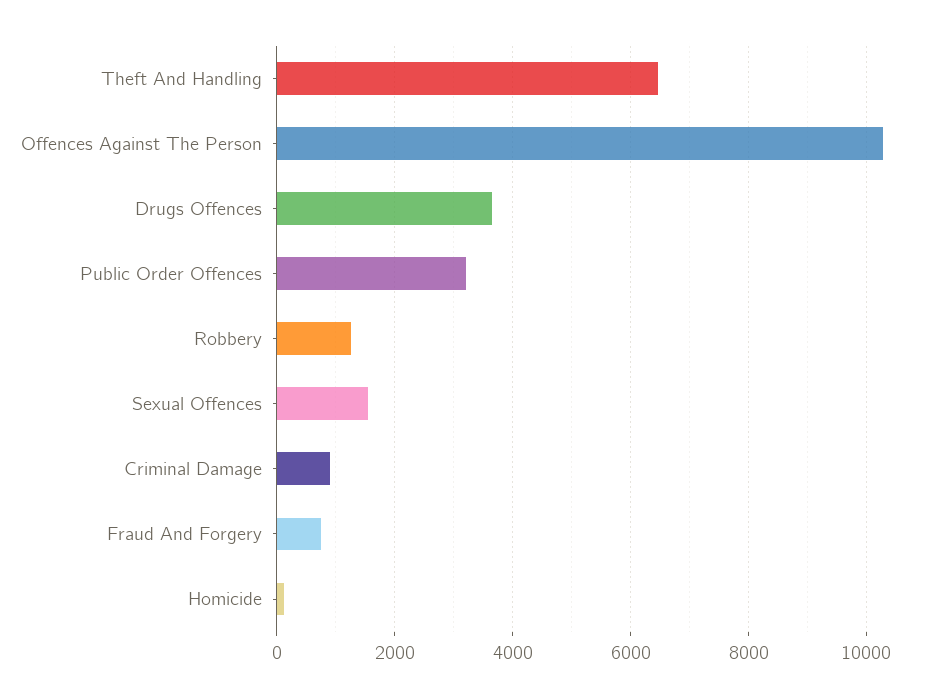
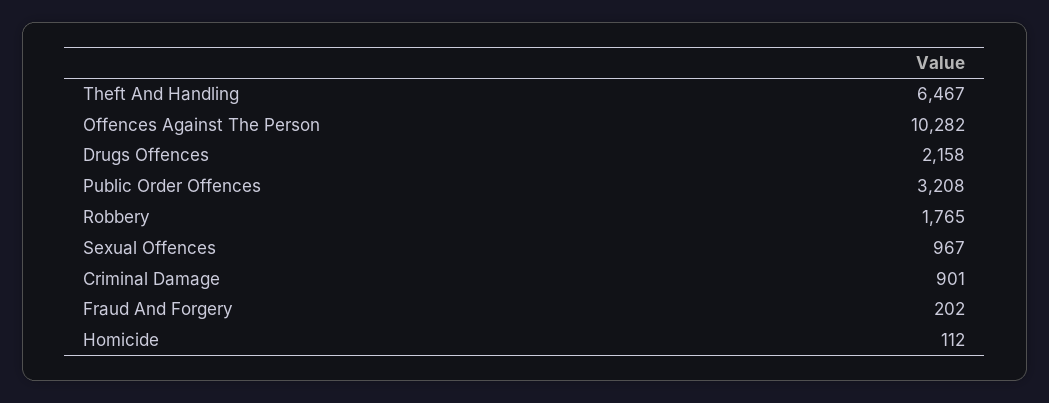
Drugs Offences: 3600 -> 2158
Robbery: 1200 -> 1765
Sexual Offences: 1600 -> 967
Fraud And Forgery: 800 -> 202

